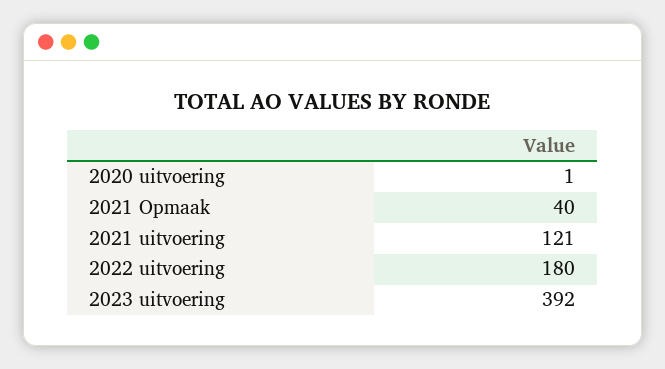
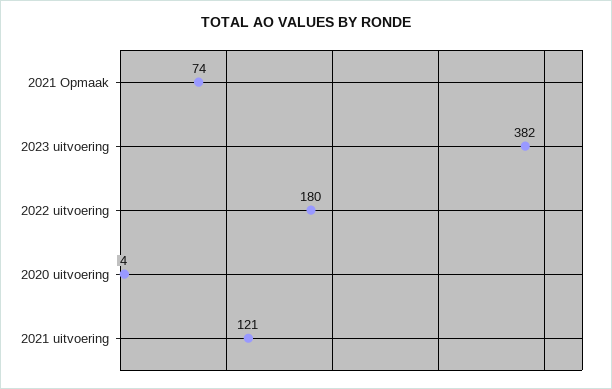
2020 uitvoering: 1 -> 4
2021 Opmaak: 40 -> 74
2023 uitvoering: 392 -> 382

